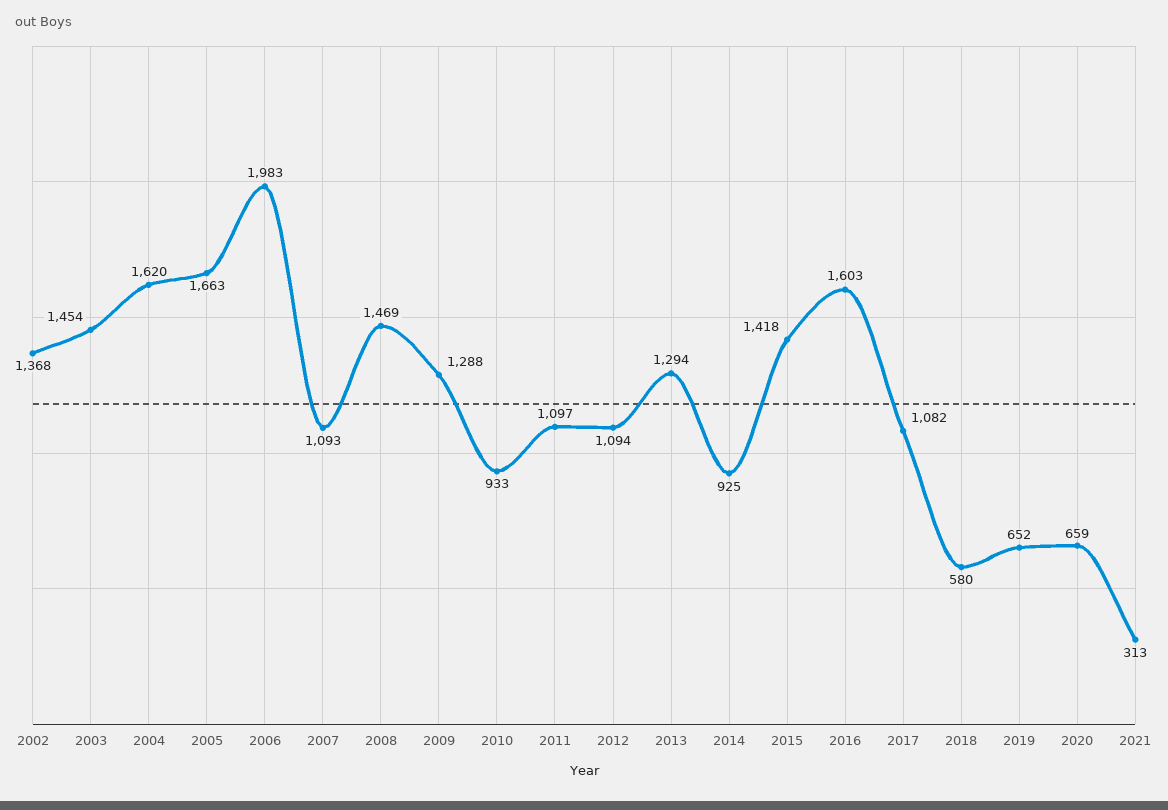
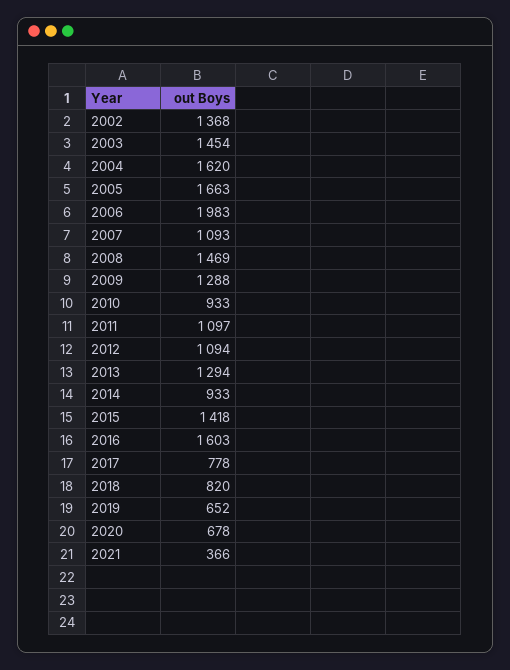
2014: 925 -> 933
2017: 1082 -> 778
2018: 580 -> 820
2020: 659 -> 678
2021: 313 -> 366

